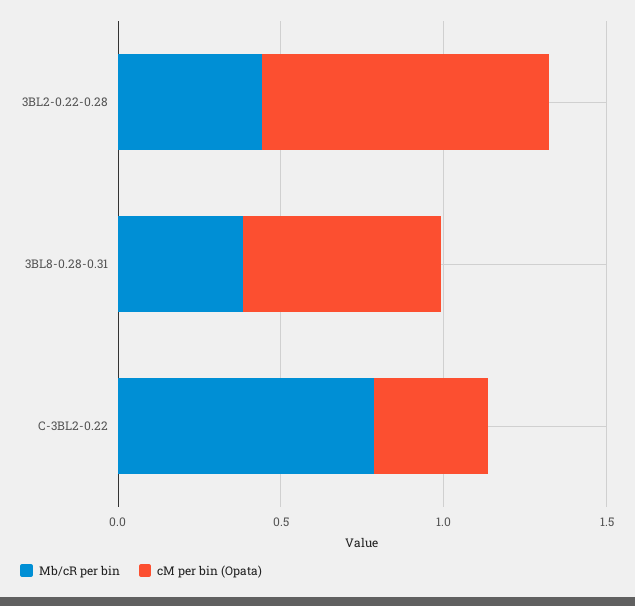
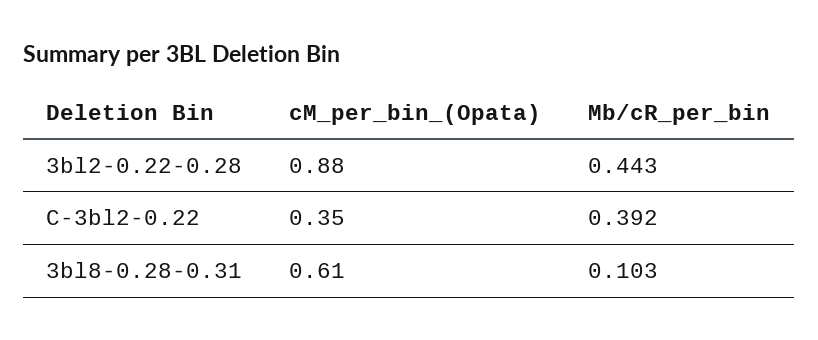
Mb/cR per bin, 3BL8-0.28-0.31: 0.4 -> 0.103
Mb/cR per bin, C-3BL2-0.22: 0.8 -> 0.392

